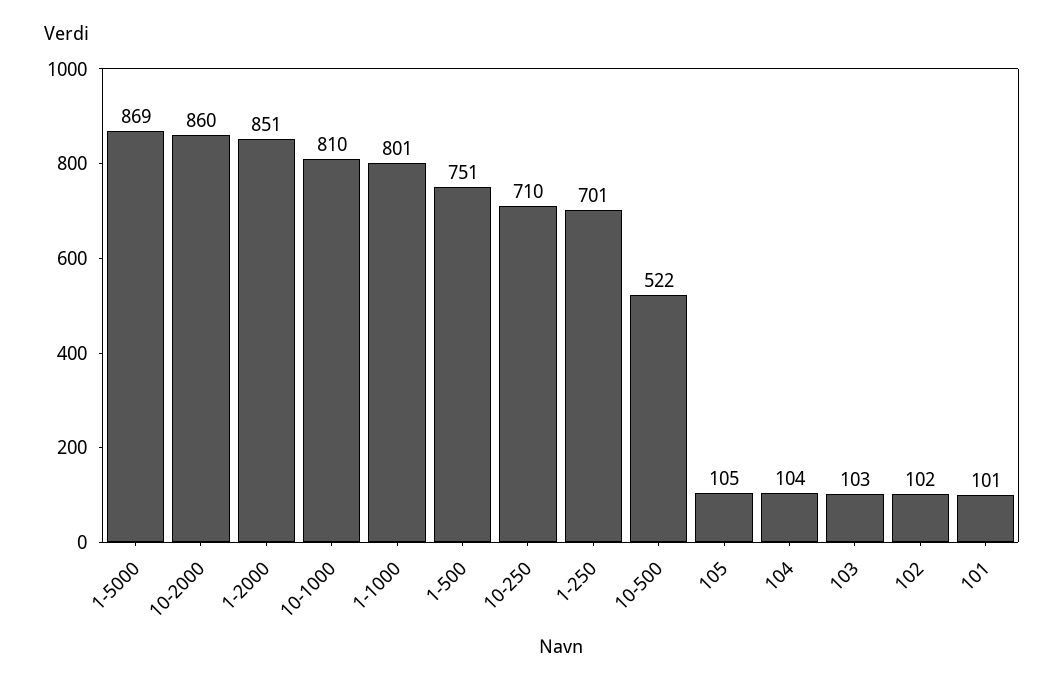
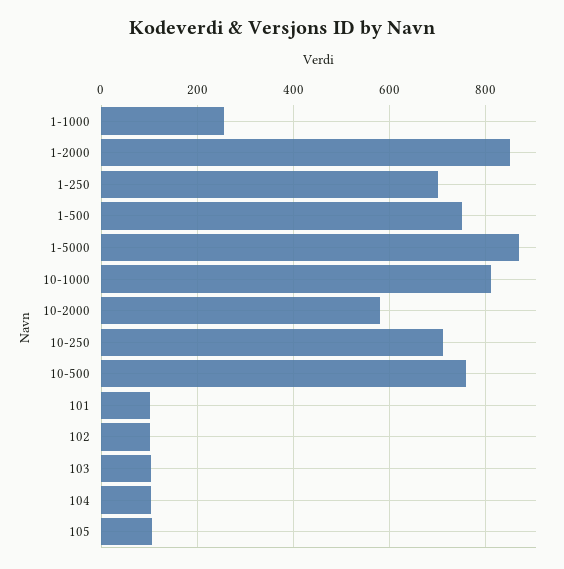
10-2000: 860 -> 580
1-1000: 801 -> 260
10-500: 522 -> 760

